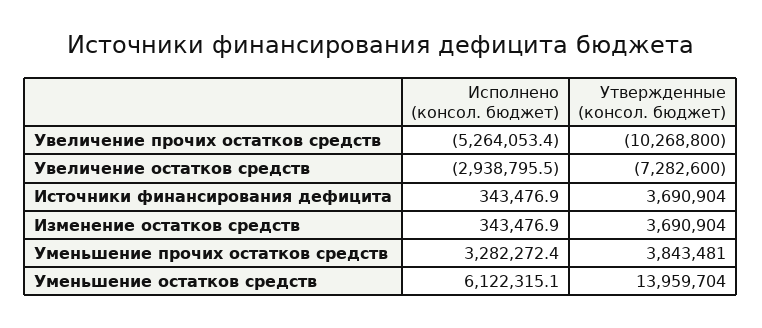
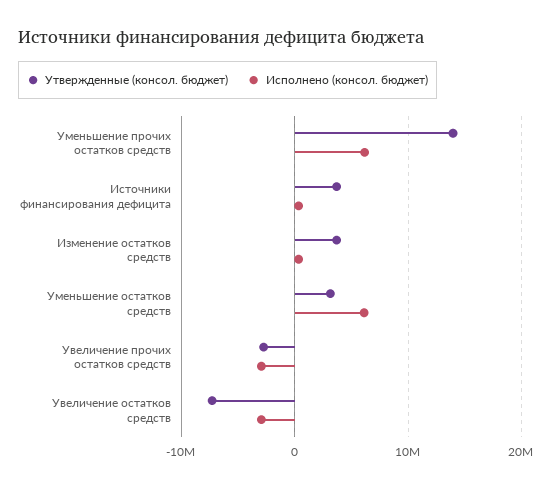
Исполнено (консол. бюджет), Увеличение прочих остатков средств: -5264053.4 -> -3000000
Утвержденные (консол. бюджет), Увеличение прочих остатков средств: -10268800 -> -3000000
Исполнено (консол. бюджет), Уменьшение прочих остатков средств: 3282272.4 -> 6000000
Утвержденные (консол. бюджет), Уменьшение прочих остатков средств: 3843481 -> 14000000
Утвержденные (консол. бюджет), Уменьшение остатков средств: 13959704 -> 3000000

